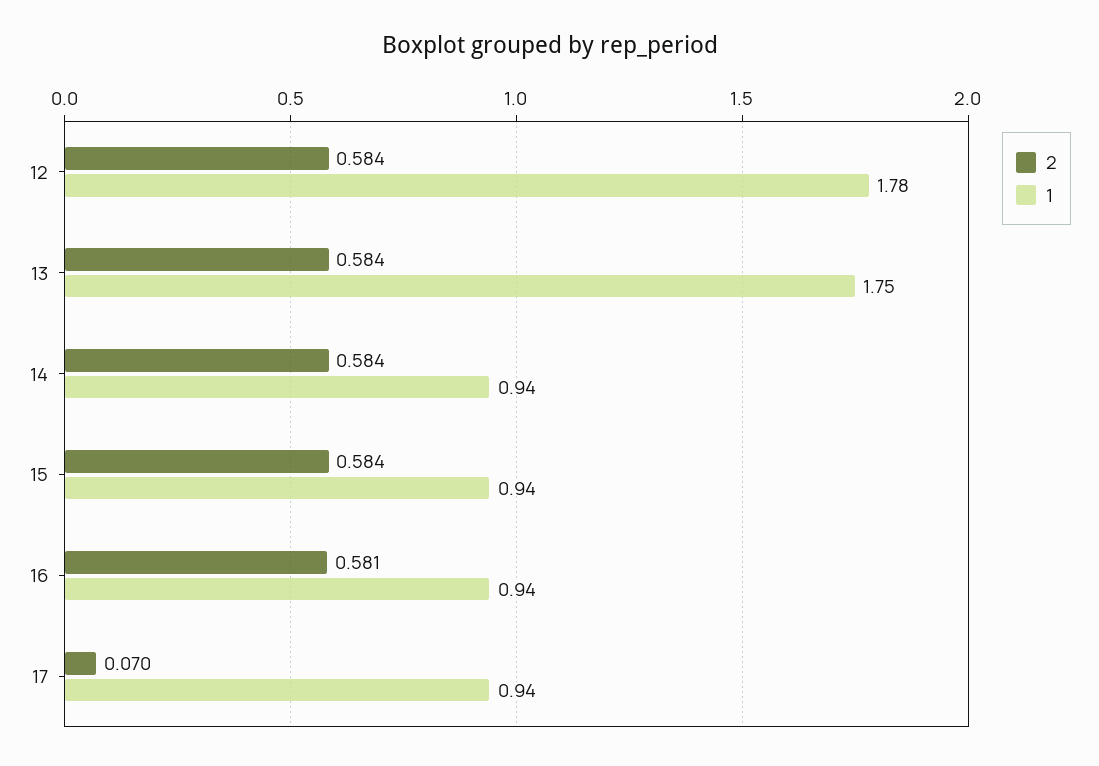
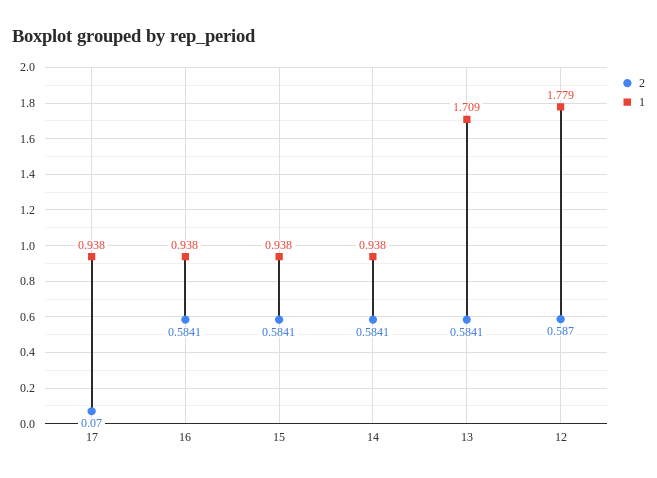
2, 12: 0.584 -> 0.587
1, 13: 1.75 -> 1.709
2, 16: 0.581 -> 0.5841

